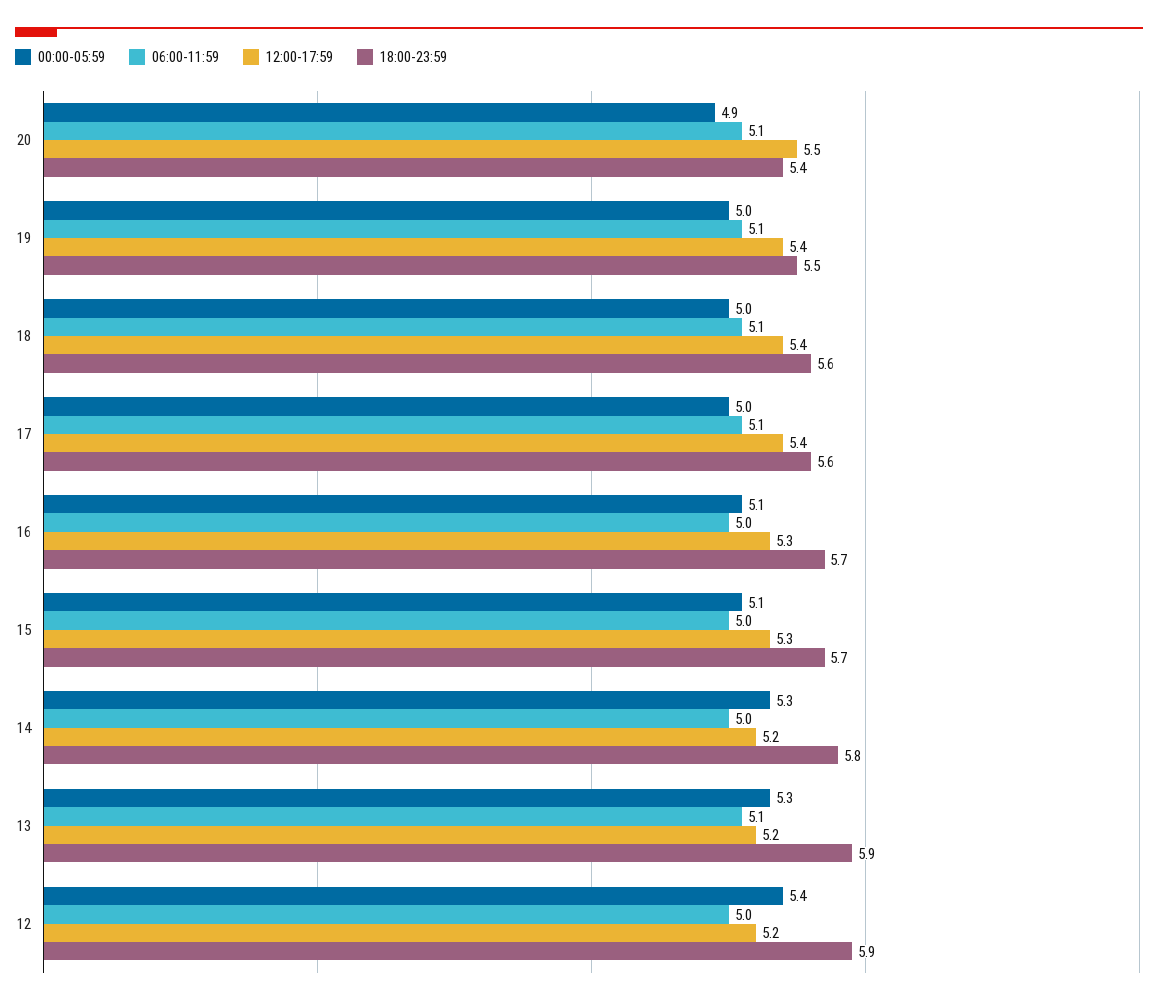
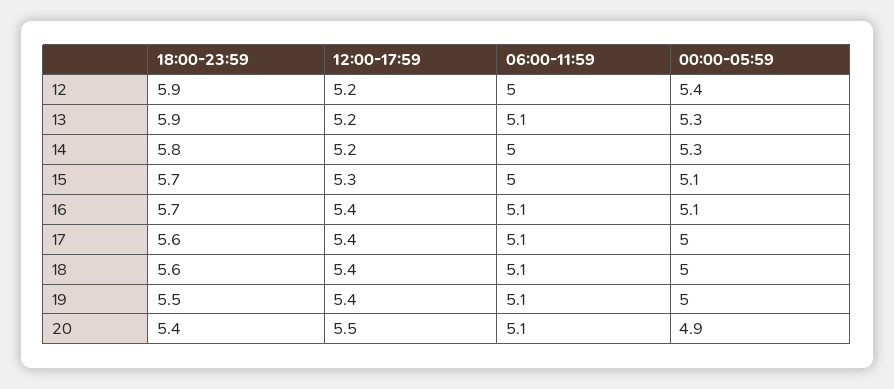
06:00-11:59, 16: 5 -> 5.1
12:00-17:59, 16: 5.3 -> 5.4

